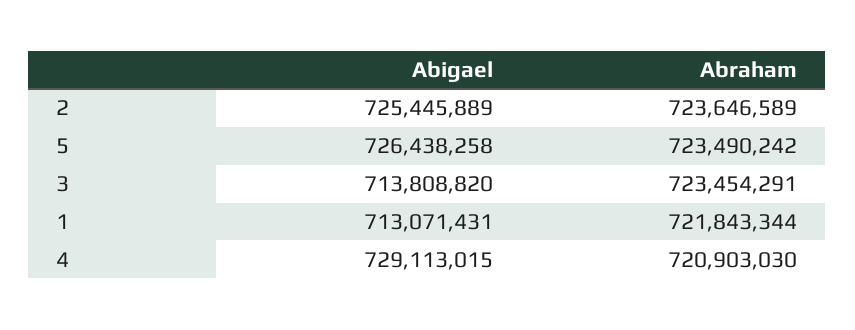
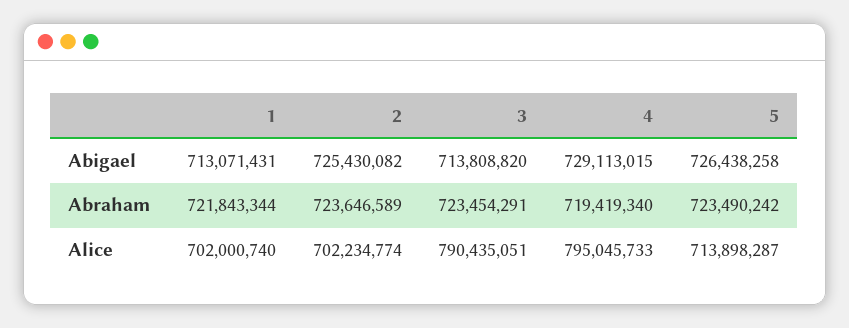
Abigael, 2: 725445889 -> 725430082
Abraham, 4: 720903030 -> 719419340
Alice, 1: none -> 702000740
Alice, 2: none -> 702234774
Alice, 3: none -> 790435051
Alice, 4: none -> 795045733
Alice, 5: none -> 713898287

